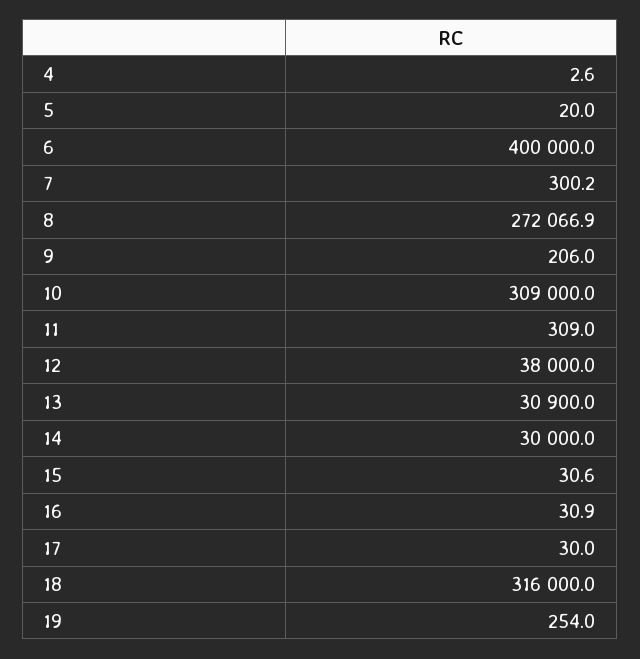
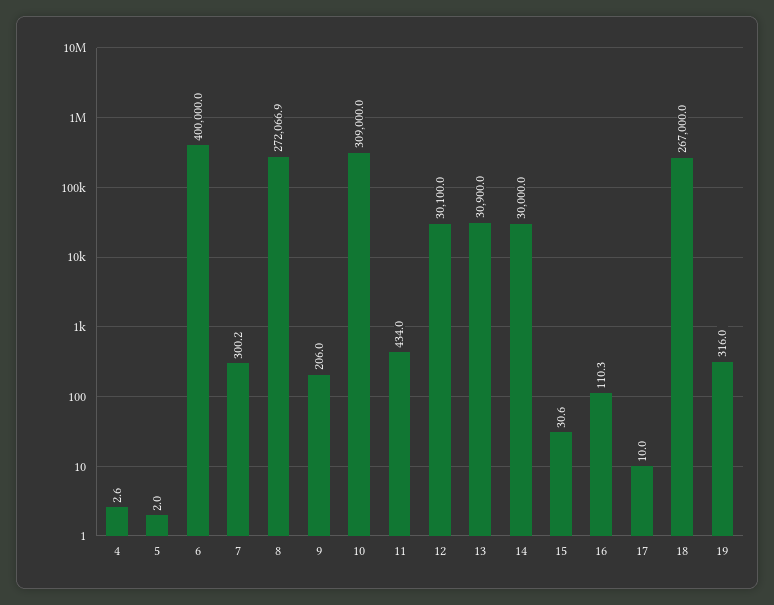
5: 20 -> 2
11: 309 -> 434
12: 38000 -> 30100
16: 30.9 -> 110.3
17: 30 -> 10
18: 316000 -> 267000
19: 254 -> 316

